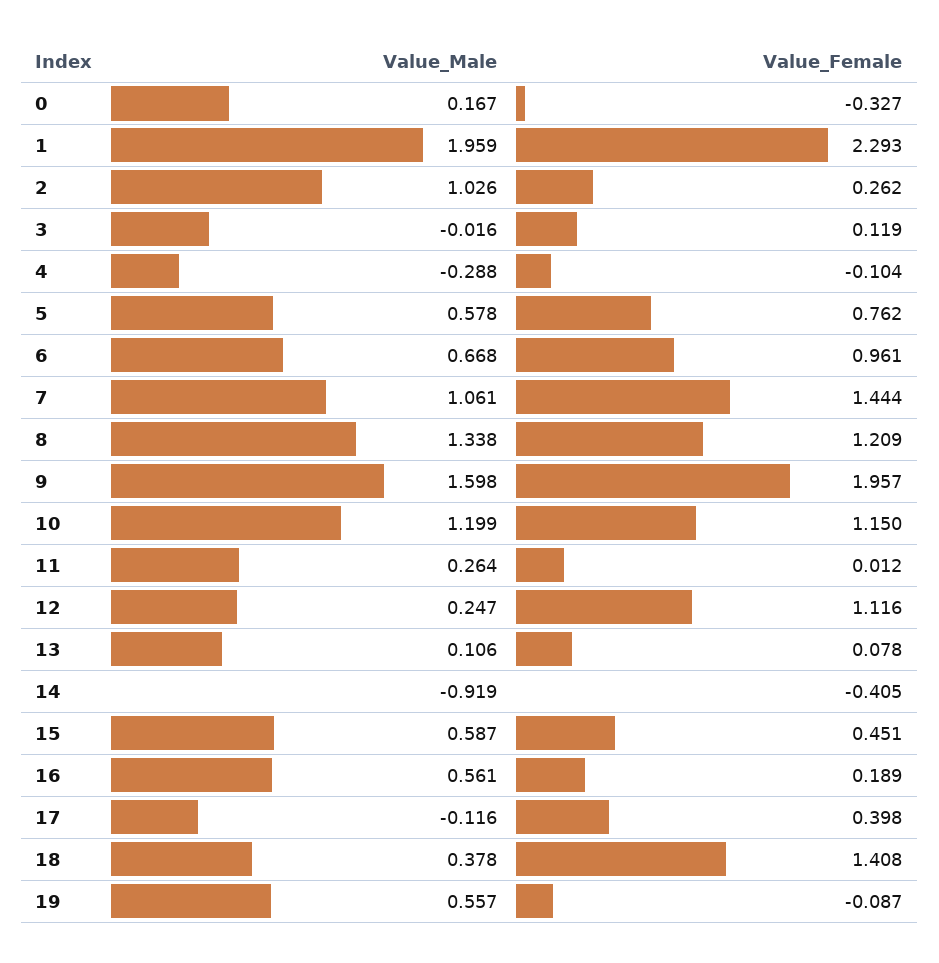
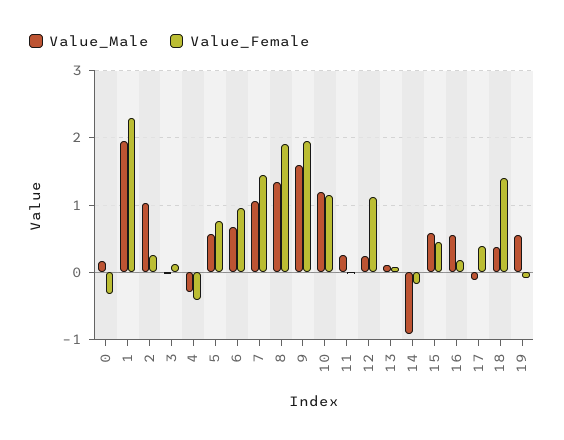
Value_Female, 4: -0.104 -> -0.4
Value_Female, 8: 1.209 -> 1.9
Value_Female, 14: -0.405 -> -0.2

